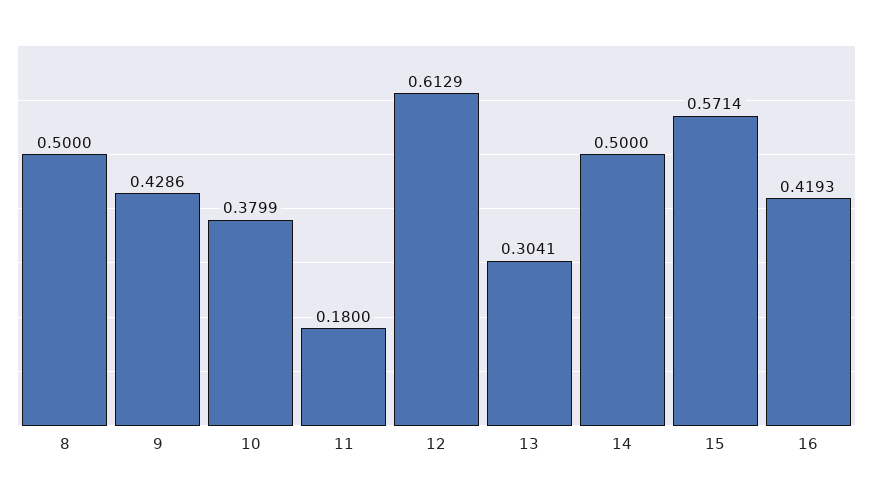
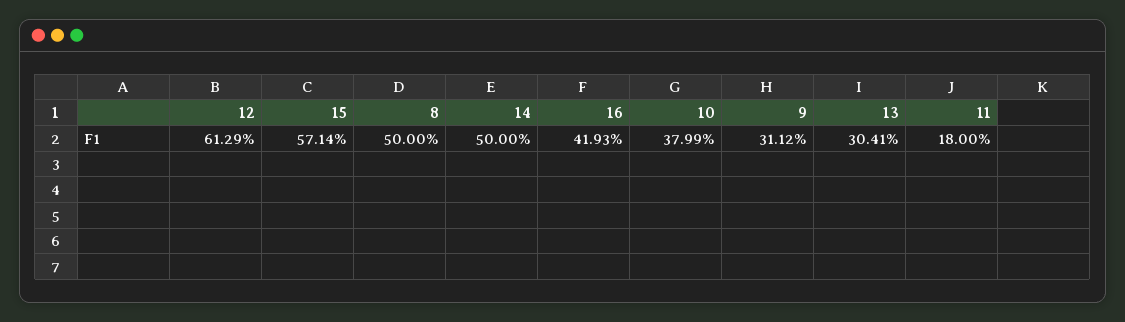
9: 0.4286 -> 0.3112

